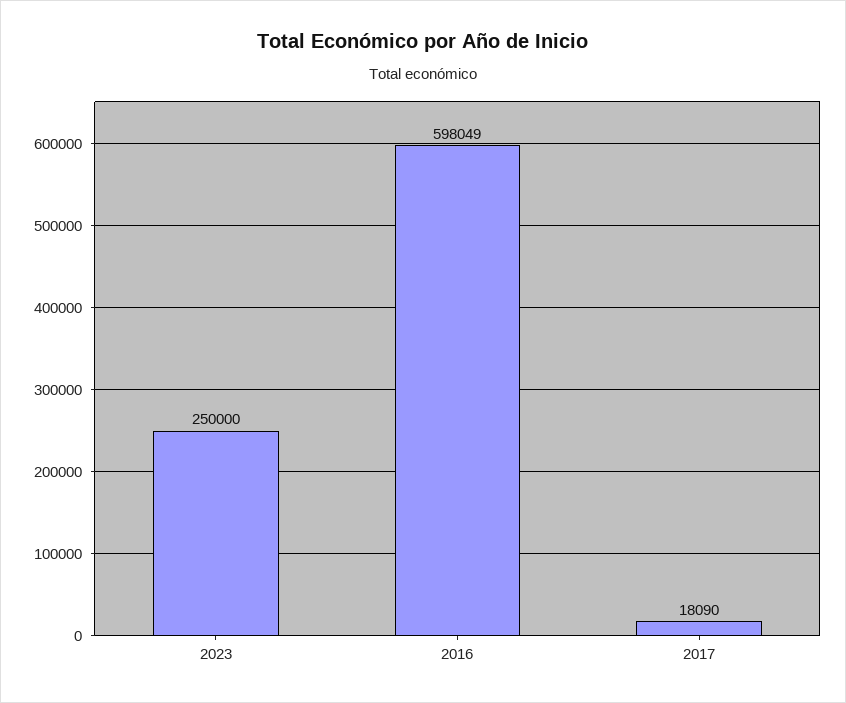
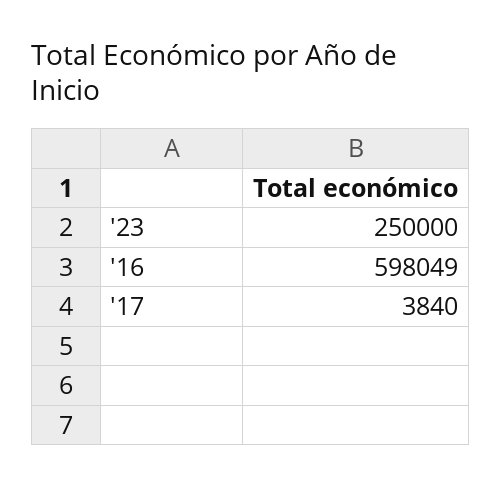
2017: 18090 -> 3840

